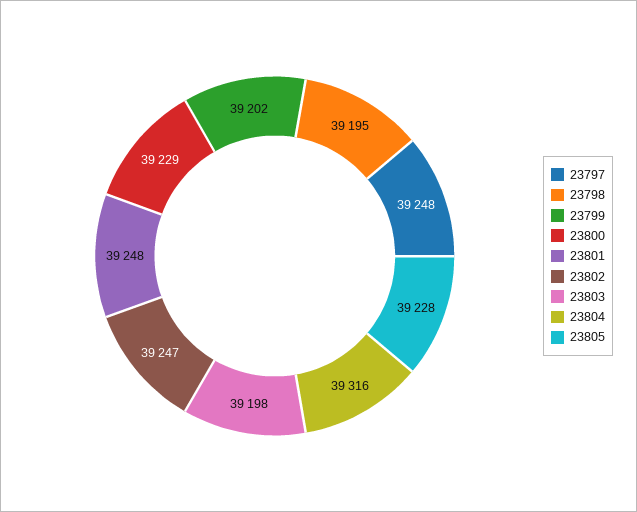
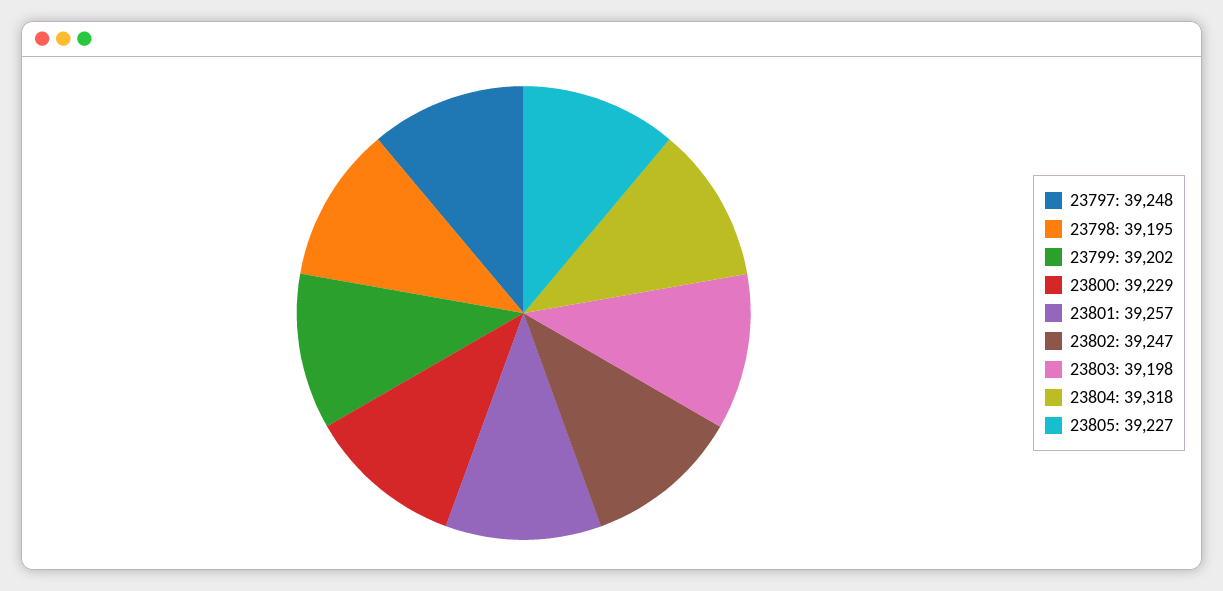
23801: 39248 -> 39257
23804: 39316 -> 39318
23805: 39228 -> 39227

